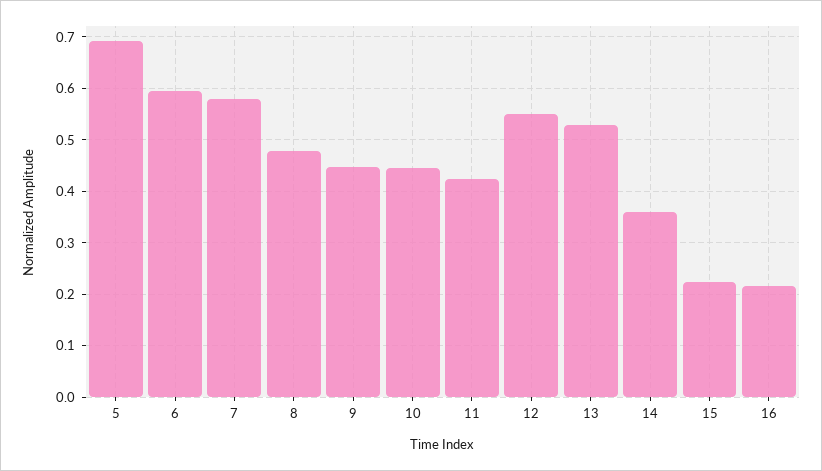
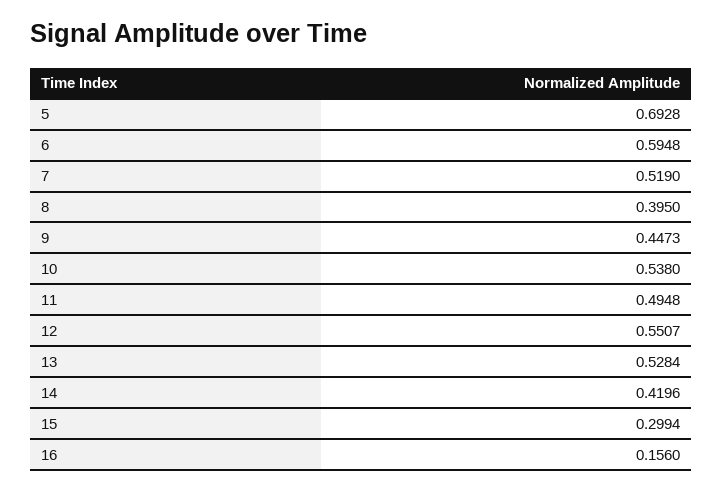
7: 0.58 -> 0.519
8: 0.48 -> 0.395
10: 0.44 -> 0.538
11: 0.42 -> 0.4948
14: 0.36 -> 0.4196
15: 0.22 -> 0.2994
16: 0.22 -> 0.156

